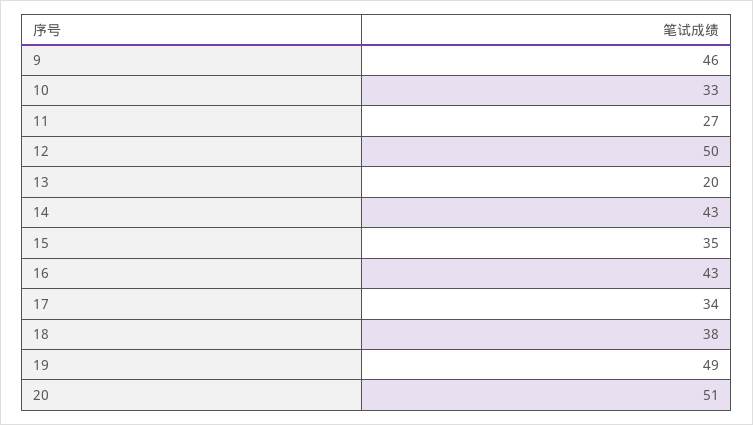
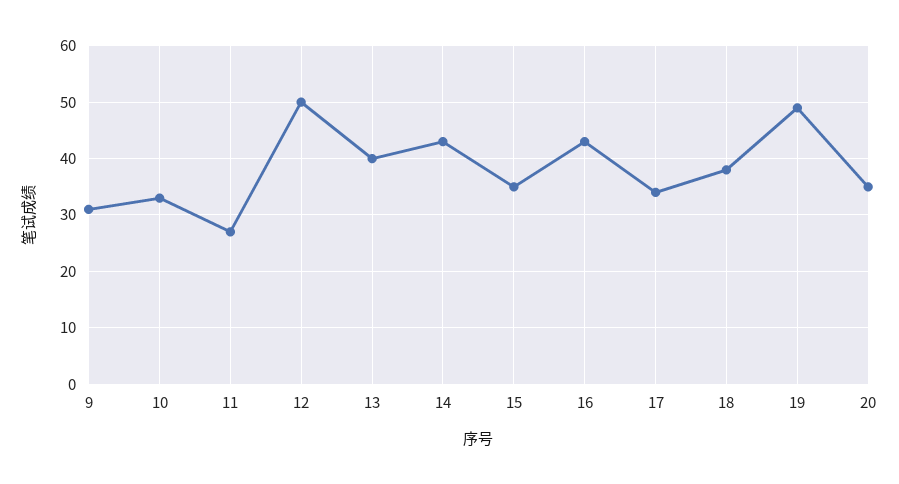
9: 46 -> 30
13: 20 -> 40
20: 51 -> 35

